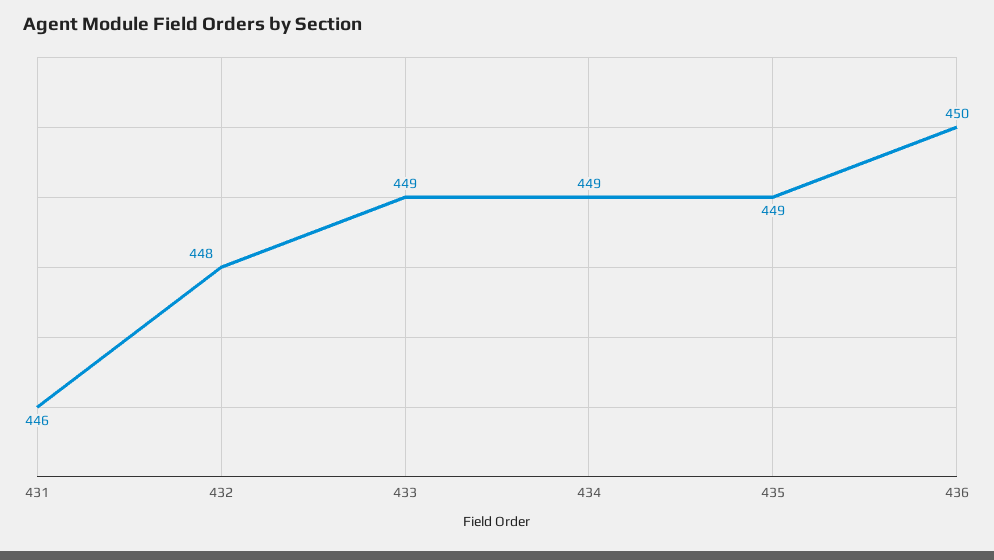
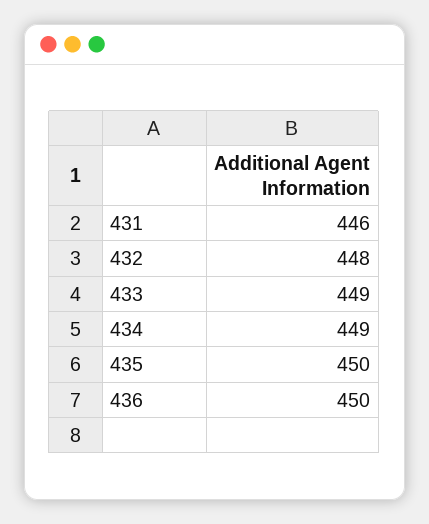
435: 449 -> 450

